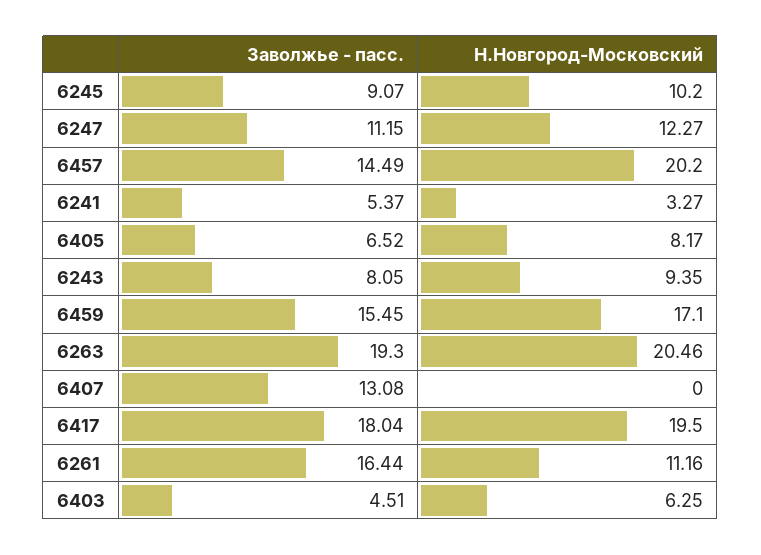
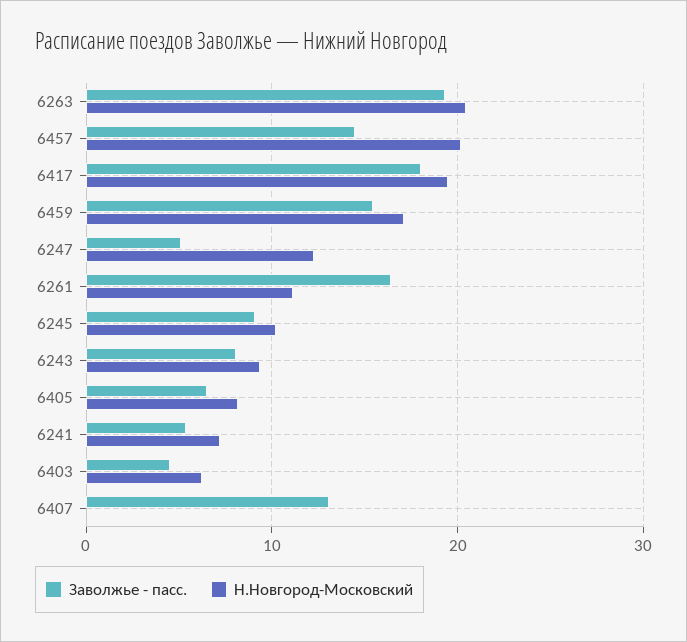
Заволжье - пасс., 6247: 11.15 -> 5
Н.Новгород-Московский, 6241: 3.27 -> 7

